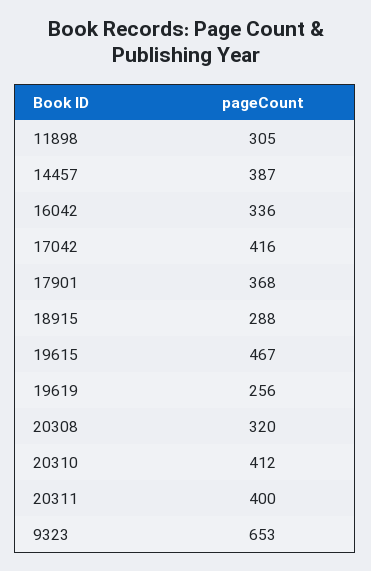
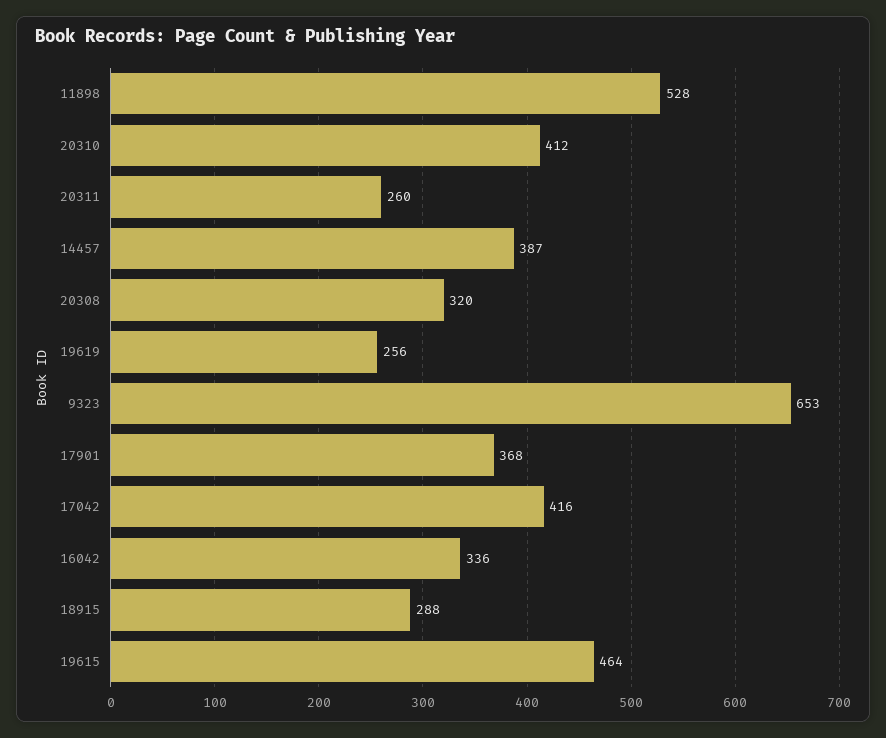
11898: 305 -> 528
19615: 467 -> 464
20311: 400 -> 260

